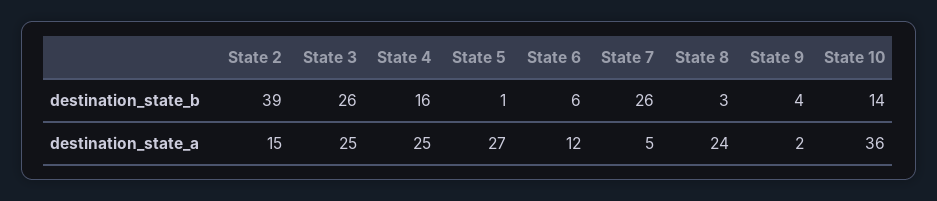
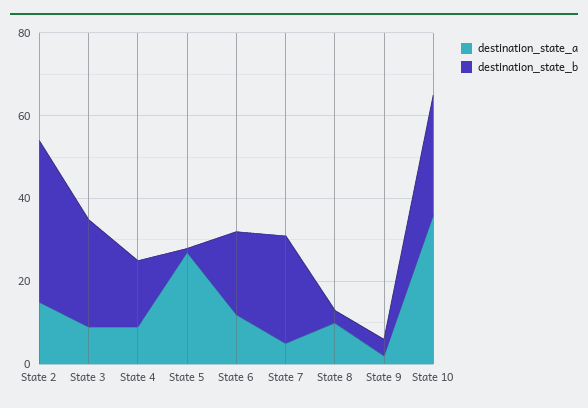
destination_state_b, State 6: 6 -> 20
destination_state_b, State 10: 14 -> 30
destination_state_a, State 3: 25 -> 10
destination_state_a, State 4: 25 -> 10
destination_state_a, State 8: 24 -> 10

